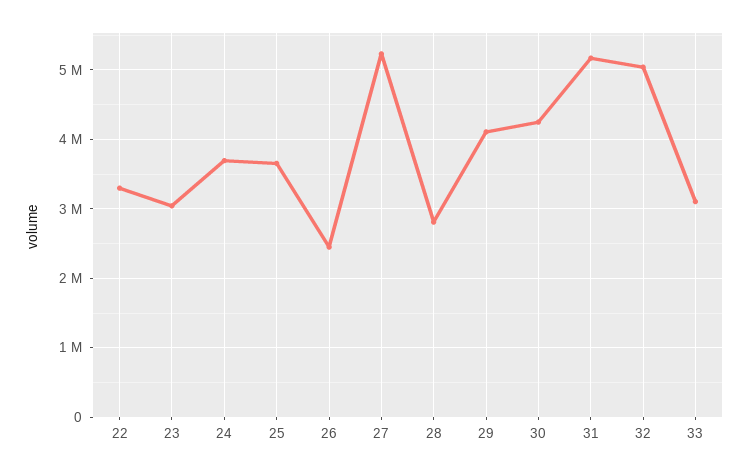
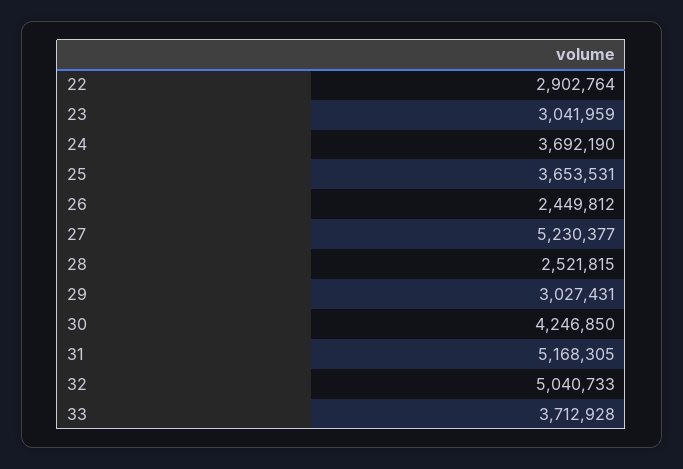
22: 3300000 -> 2902764
28: 2800000 -> 2521815
29: 4100000 -> 3027431
33: 3100000 -> 3712928

